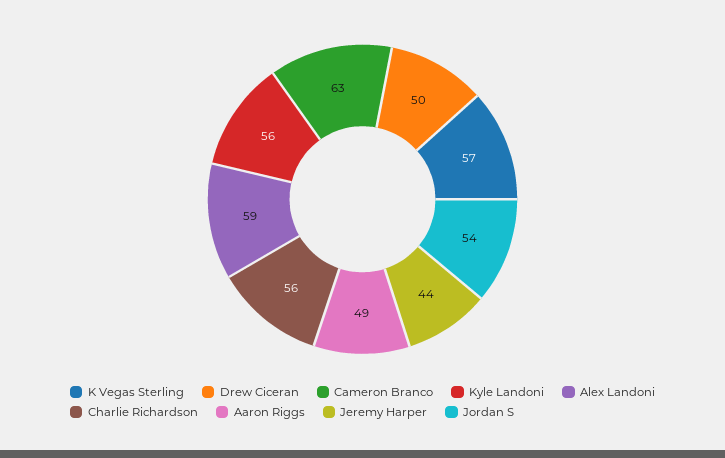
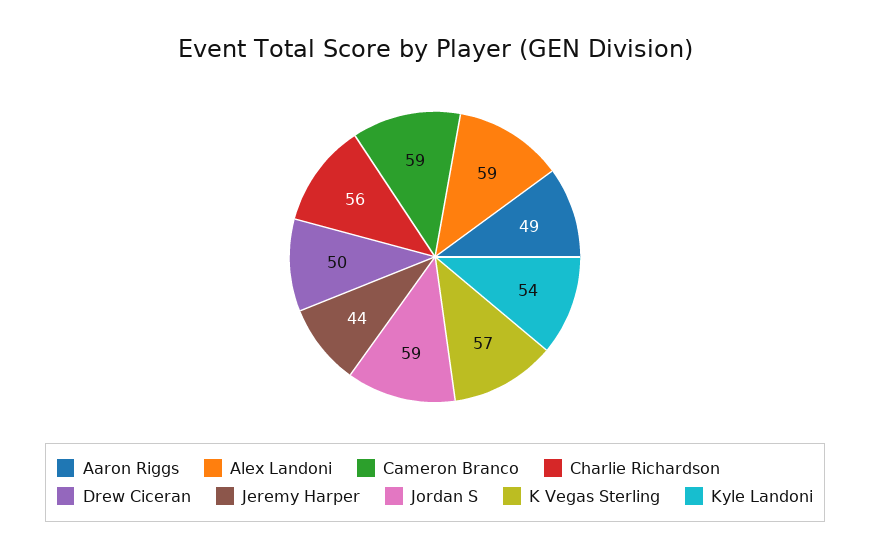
Cameron Branco: 63 -> 59
Kyle Landoni: 56 -> 54
Jordan S: 54 -> 59

